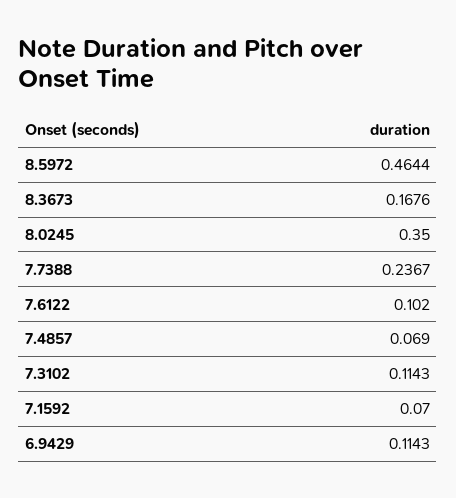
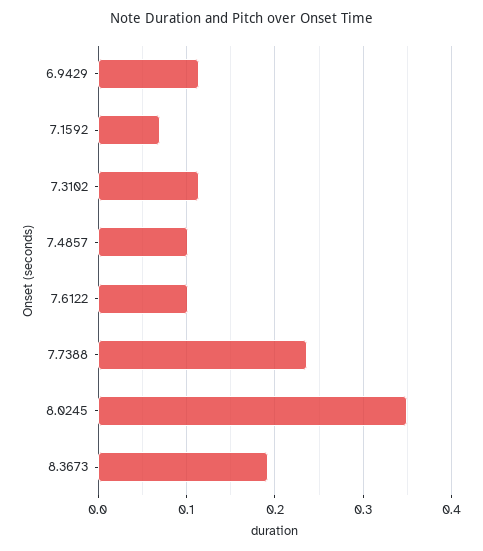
8.5972: 0.4644 -> none
8.3673: 0.1676 -> 0.19
7.4857: 0.069 -> 0.1

